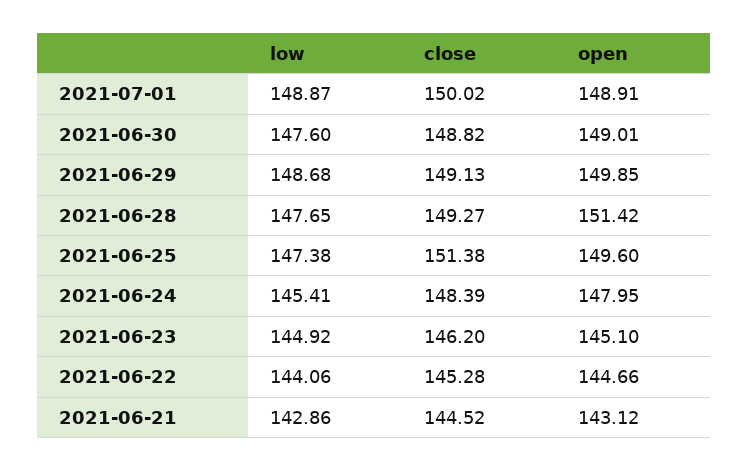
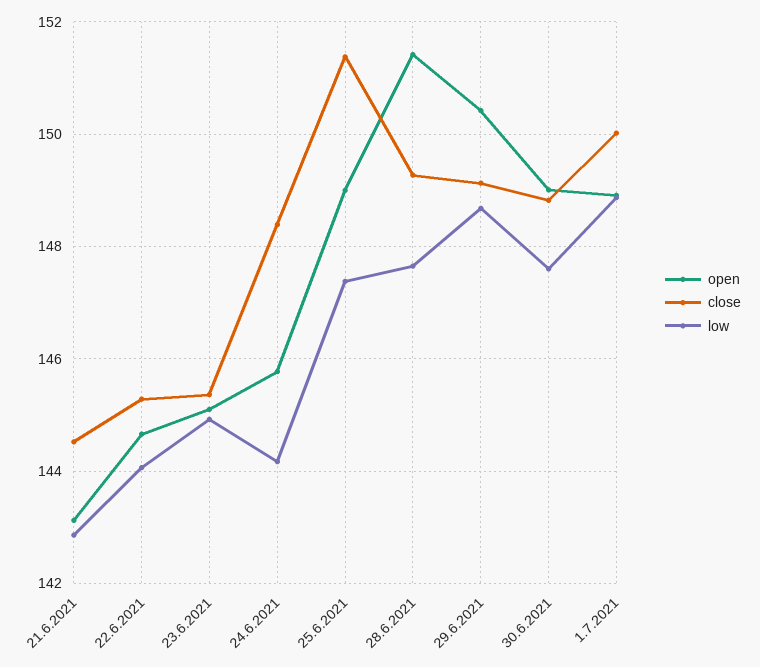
open, 2021-06-29: 149.85 -> 150.4
open, 2021-06-25: 149.6 -> 149
low, 2021-06-24: 145.41 -> 144.2
open, 2021-06-24: 147.95 -> 145.8
close, 2021-06-23: 146.2 -> 145.4

